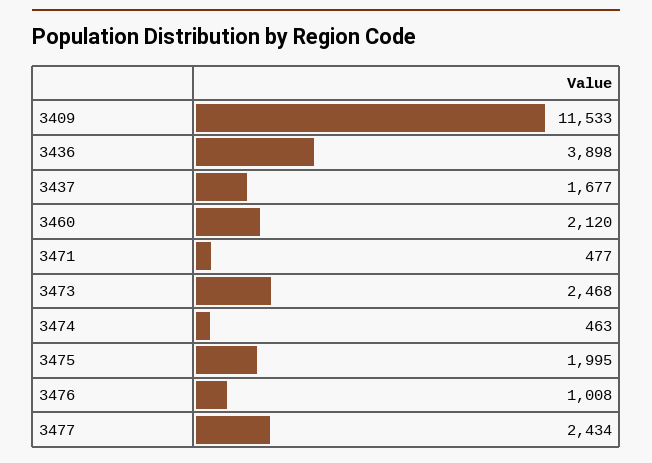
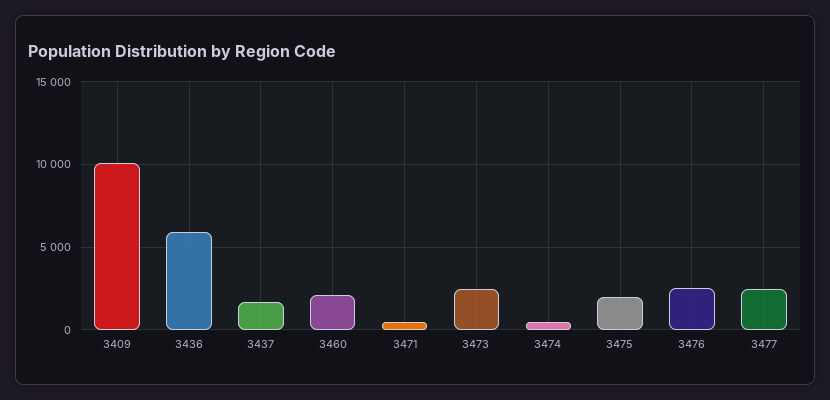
3409: 11533 -> 10000
3436: 3898 -> 6000
3476: 1008 -> 2500

